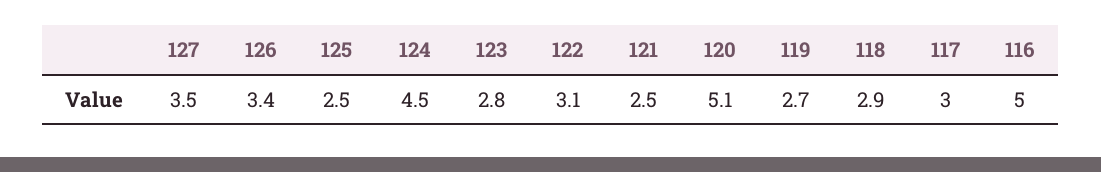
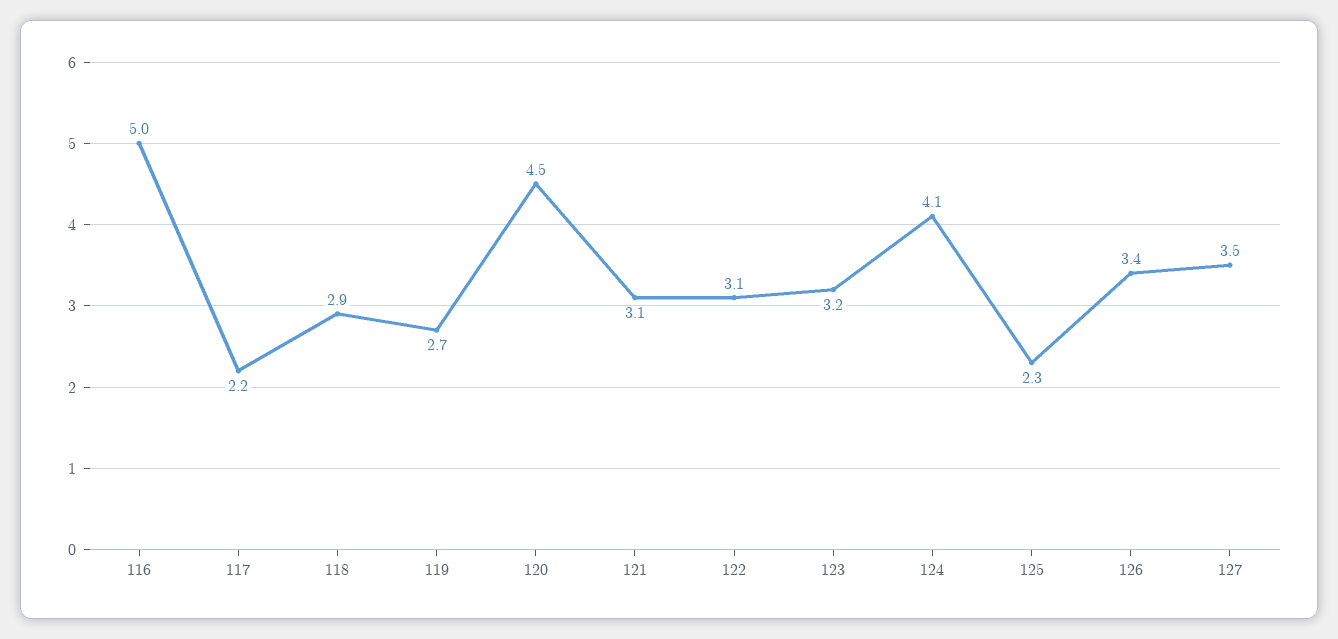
125: 2.5 -> 2.3
124: 4.5 -> 4.1
123: 2.8 -> 3.2
121: 2.5 -> 3.1
120: 5.1 -> 4.5
117: 3 -> 2.2

